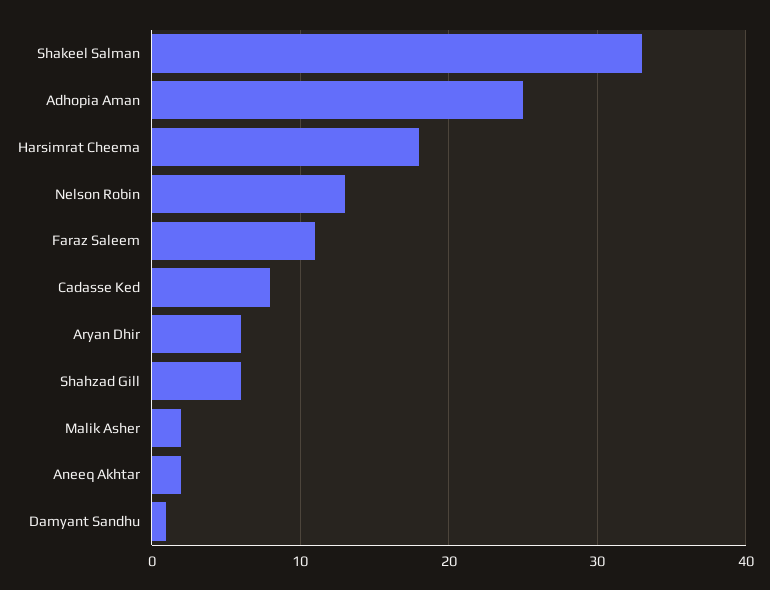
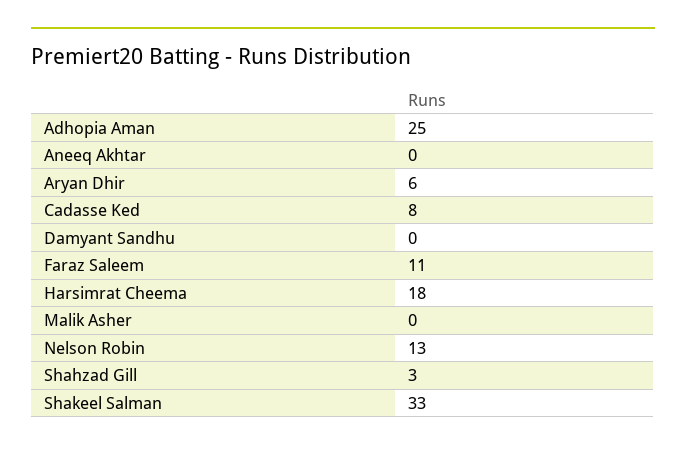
Shahzad Gill: 6 -> 3
Malik Asher: 2 -> 0
Aneeq Akhtar: 2 -> 0
Damyant Sandhu: 1 -> 0

